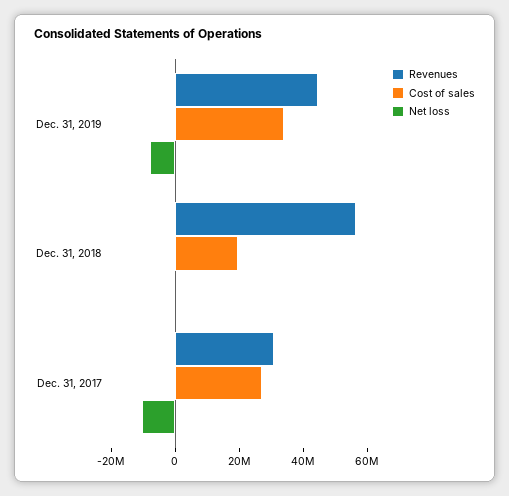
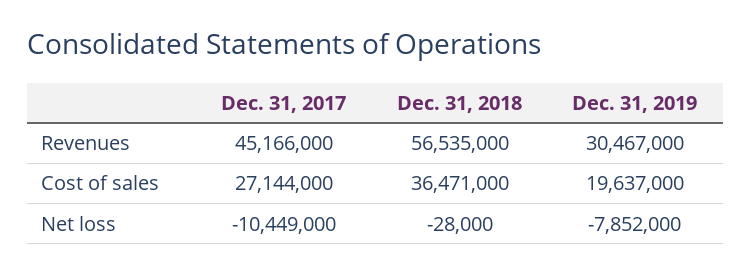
Revenues, Dec. 31, 2019: 45000000 -> 30467000
Cost of sales, Dec. 31, 2019: 35000000 -> 19637000
Cost of sales, Dec. 31, 2018: 20000000 -> 36471000
Revenues, Dec. 31, 2017: 30000000 -> 45166000

